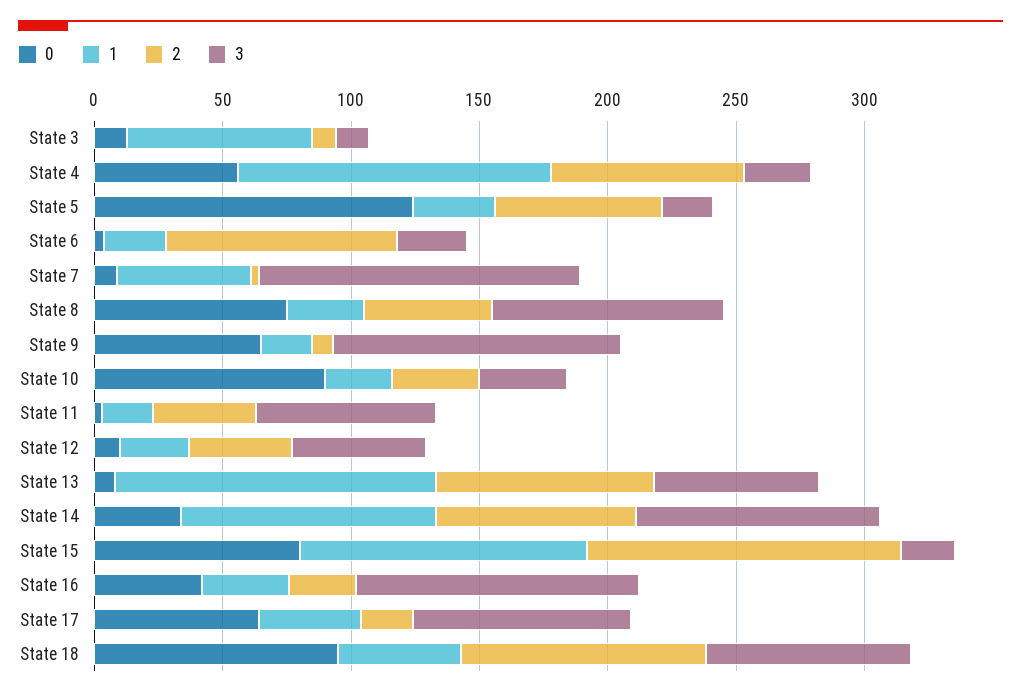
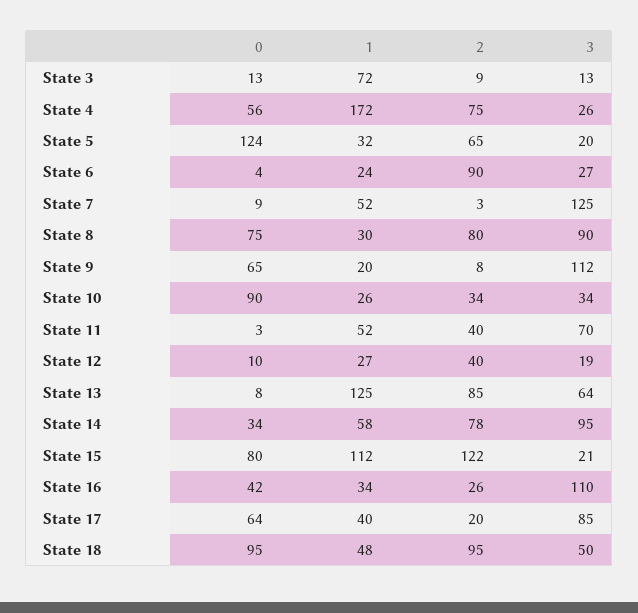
1, State 4: 120 -> 172
2, State 8: 50 -> 80
1, State 11: 20 -> 52
3, State 12: 50 -> 19
1, State 14: 100 -> 58
3, State 18: 80 -> 50

